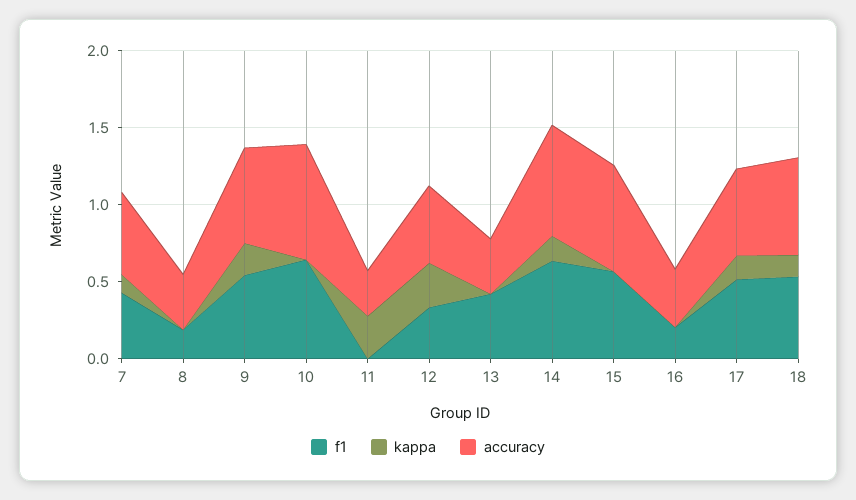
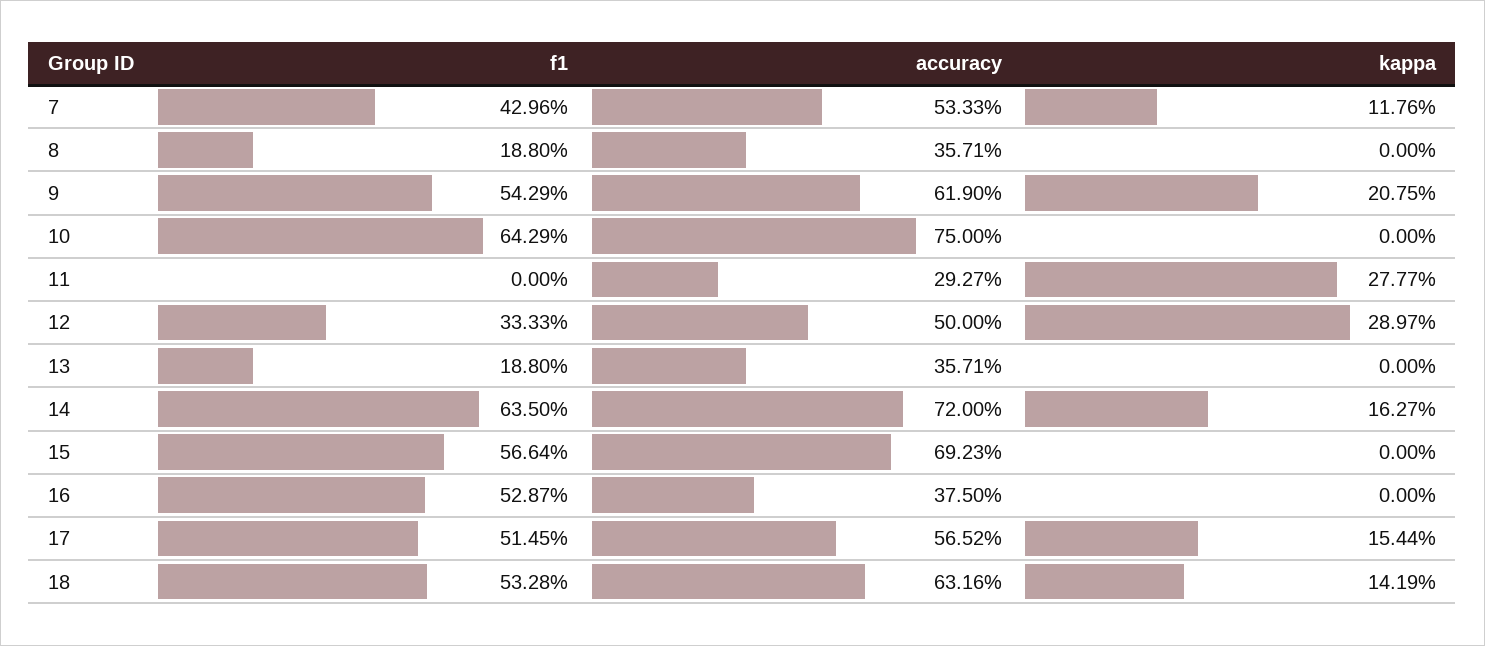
f1, 13: 0.4 -> 0.188
f1, 16: 0.2 -> 0.5287

